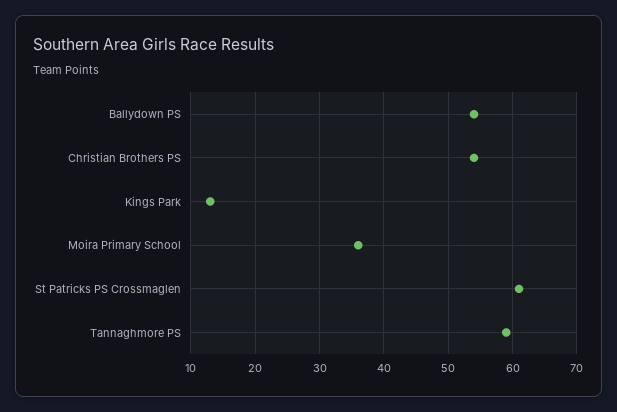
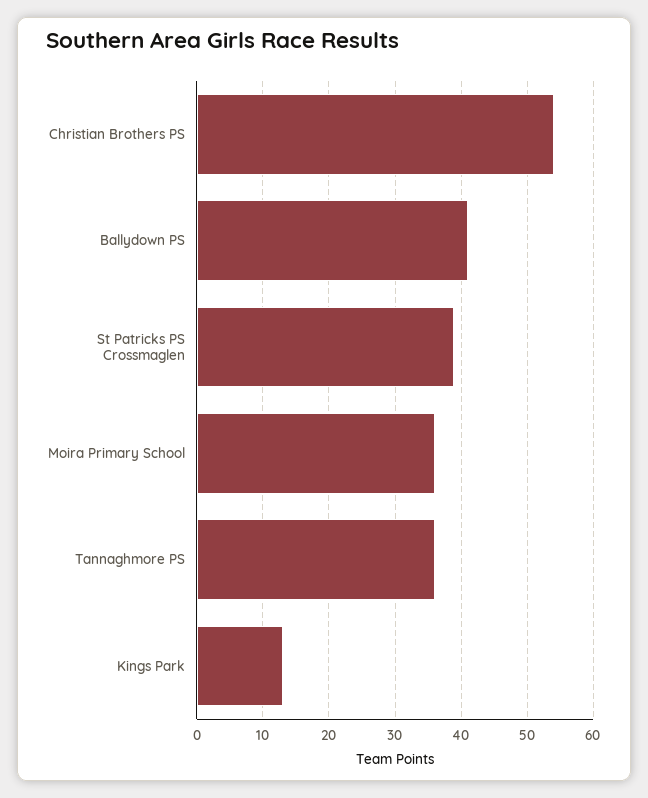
Ballydown PS: 54 -> 41
St Patricks PS Crossmaglen: 61 -> 39
Tannaghmore PS: 59 -> 36

